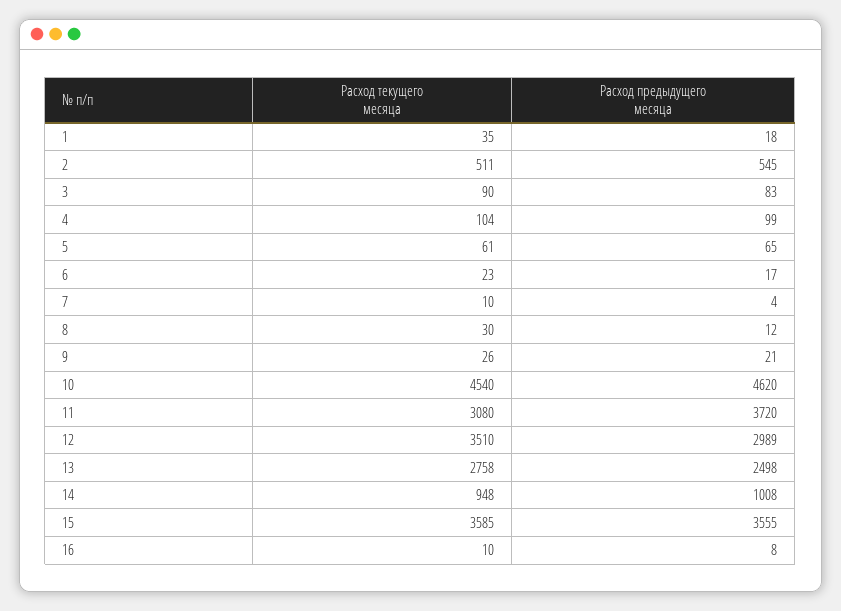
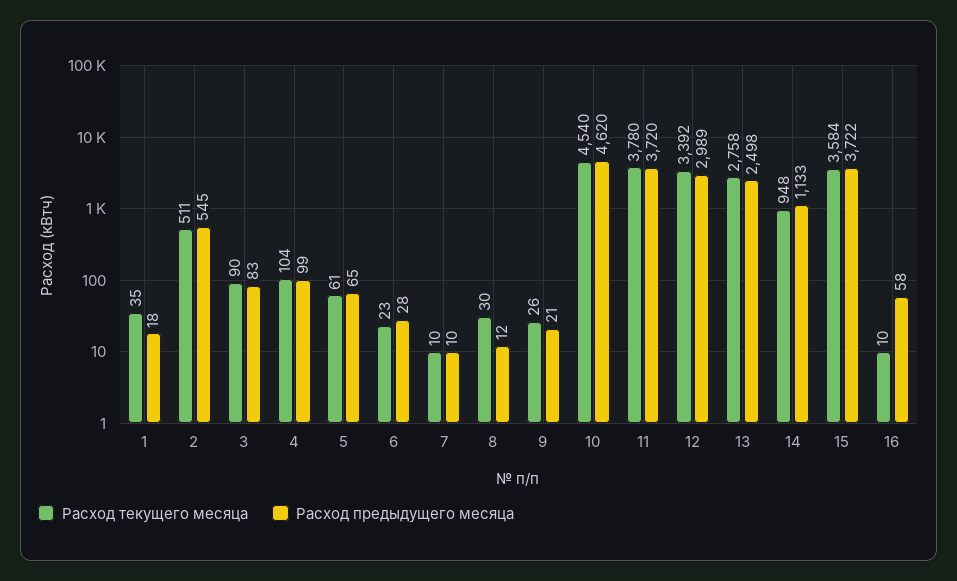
Расход предыдущего месяца, 6: 17 -> 28
Расход предыдущего месяца, 7: 4 -> 10
Расход текущего месяца, 11: 3080 -> 3780
Расход текущего месяца, 12: 3510 -> 3392
Расход предыдущего месяца, 14: 1008 -> 1133
Расход текущего месяца, 15: 3585 -> 3584
Расход предыдущего месяца, 15: 3555 -> 3722
Расход предыдущего месяца, 16: 8 -> 58

